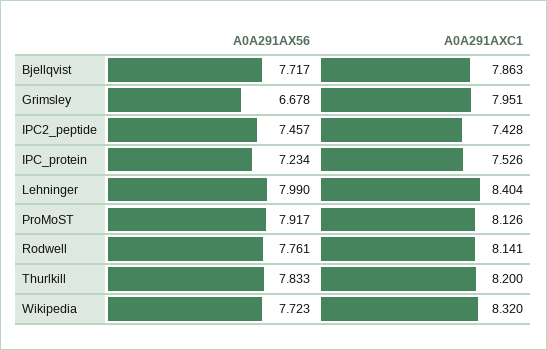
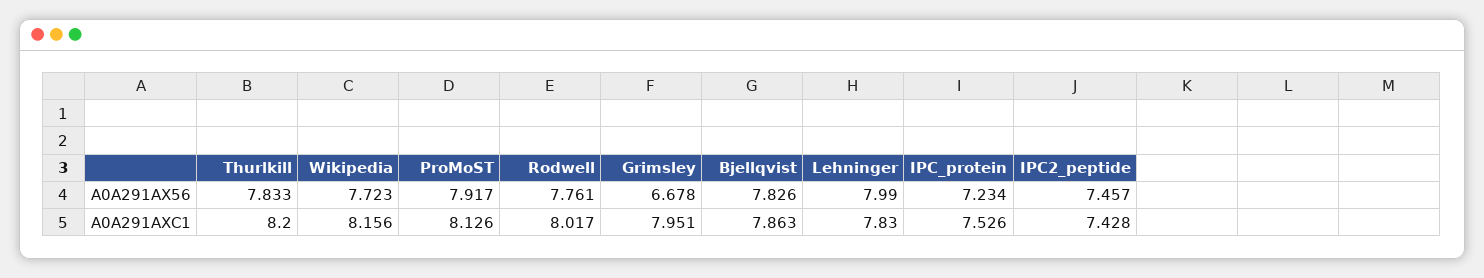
A0A291AX56, Bjellqvist: 7.717 -> 7.826
A0A291AXC1, Lehninger: 8.404 -> 7.83
A0A291AXC1, Rodwell: 8.141 -> 8.017
A0A291AXC1, Wikipedia: 8.32 -> 8.156

